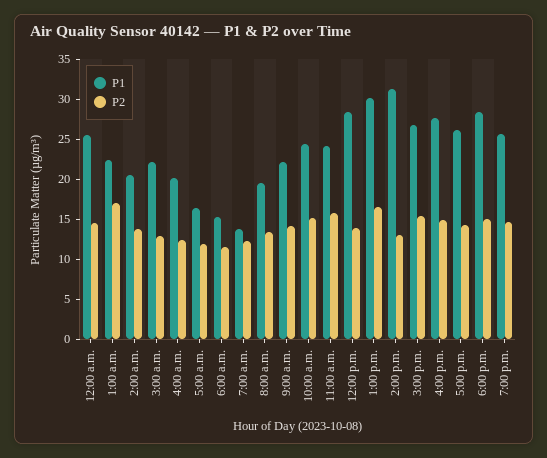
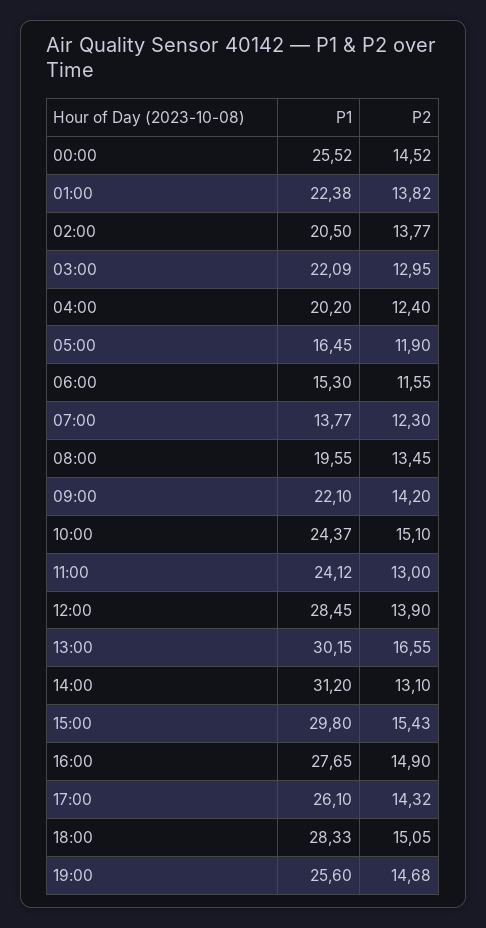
P2, 1:00 a.m.: 17 -> 13.82
P2, 11:00 a.m.: 16 -> 13
P1, 3:00 p.m.: 27 -> 29.8

